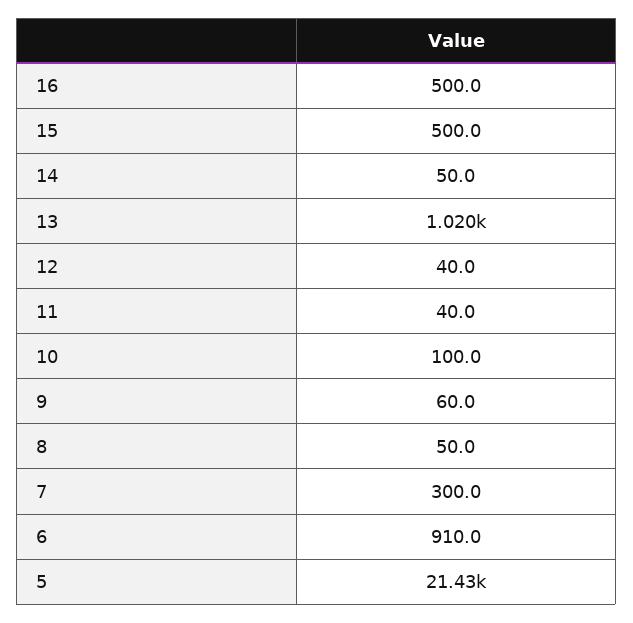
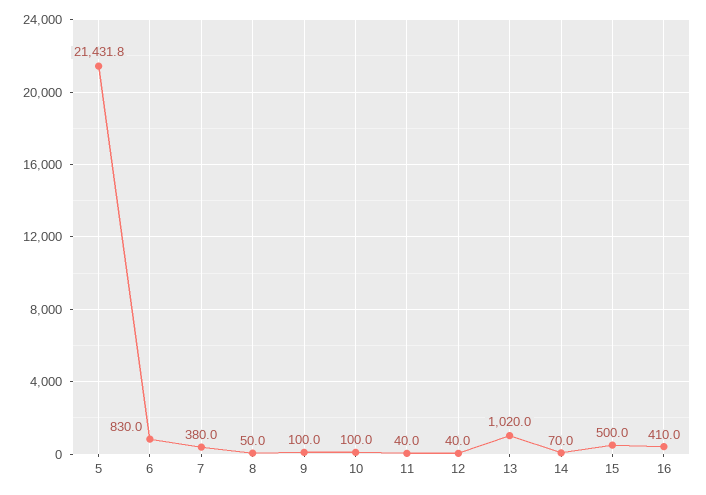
16: 500 -> 410
14: 50 -> 70
9: 60 -> 100
7: 300 -> 380
6: 910 -> 830

